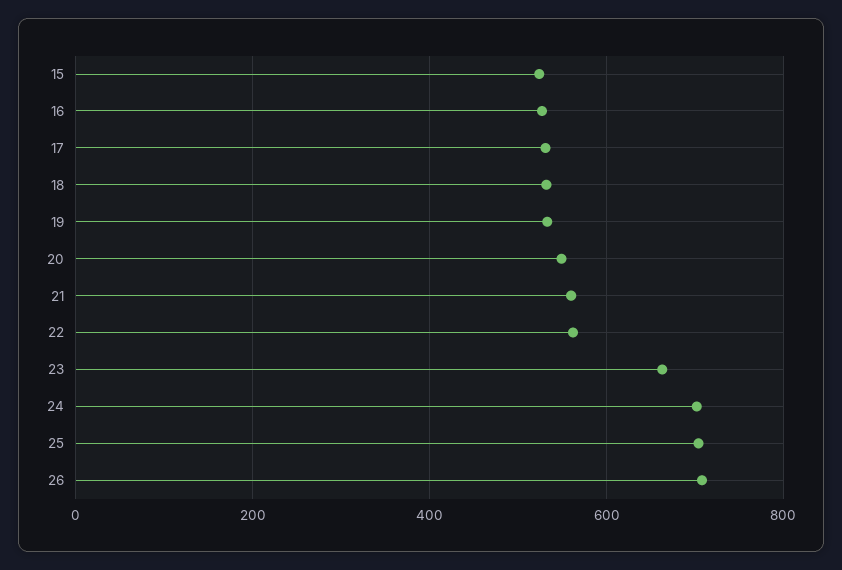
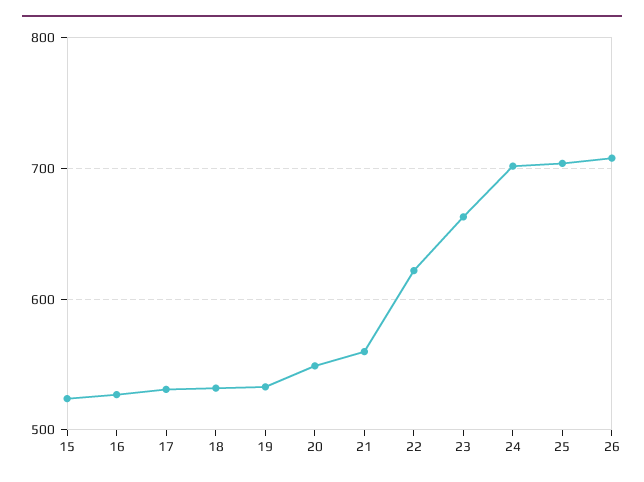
22: 560 -> 620

